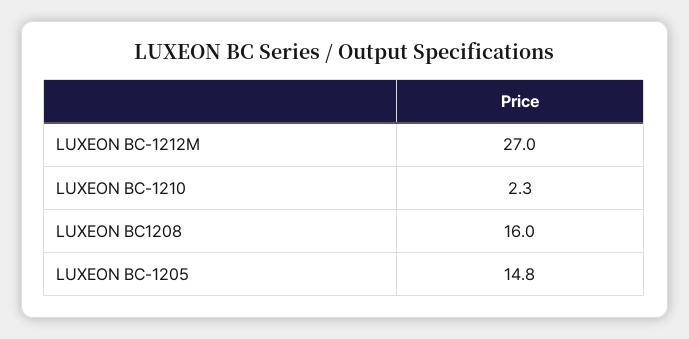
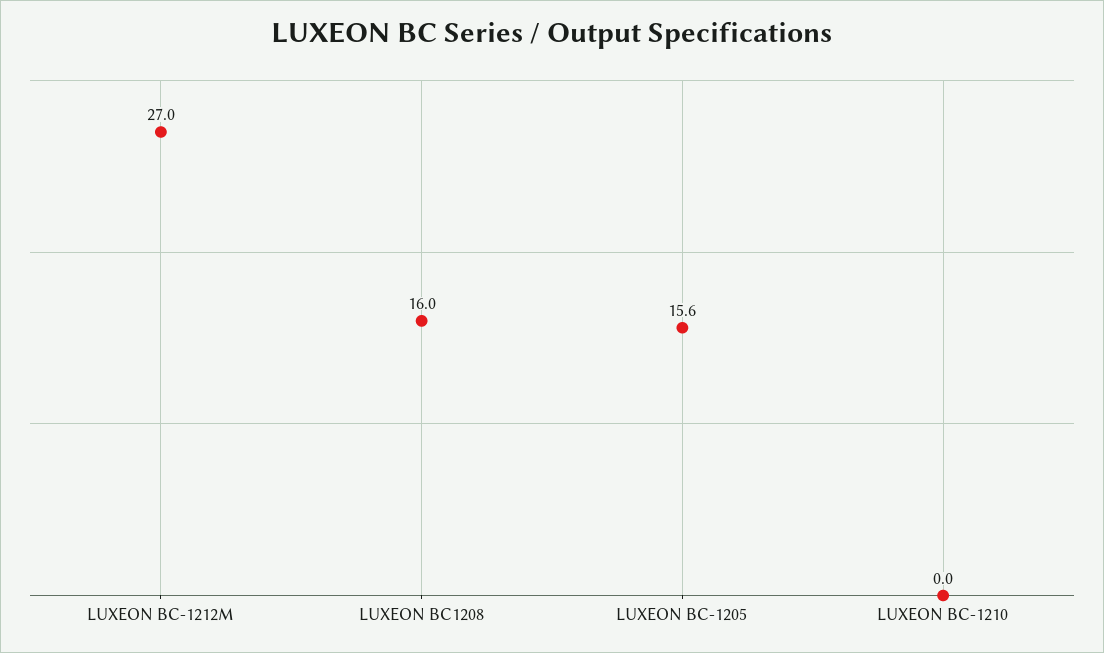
LUXEON BC-1210: 2.3 -> 0
LUXEON BC-1205: 14.8 -> 15.6

